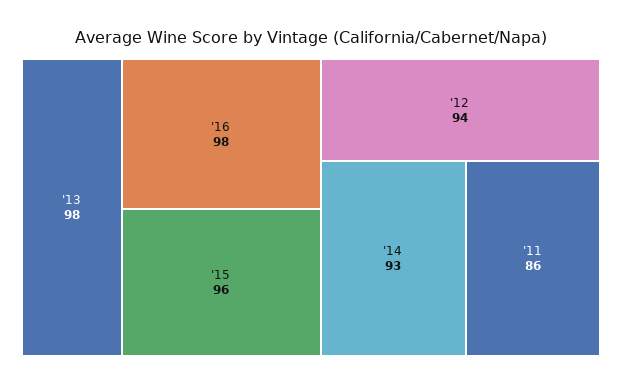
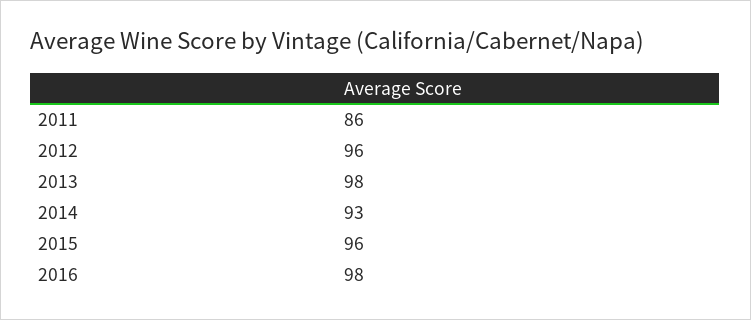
'12: 94 -> 96

